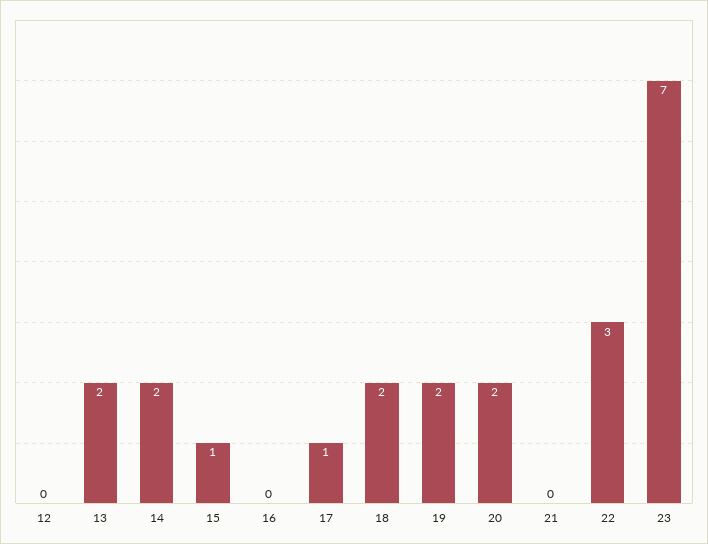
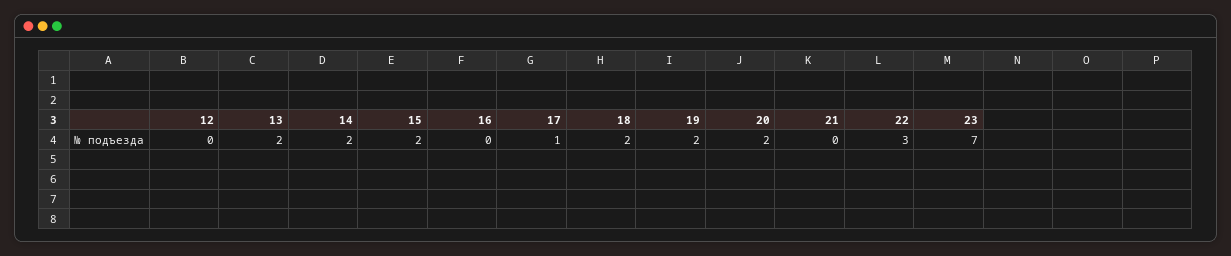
15: 1 -> 2

